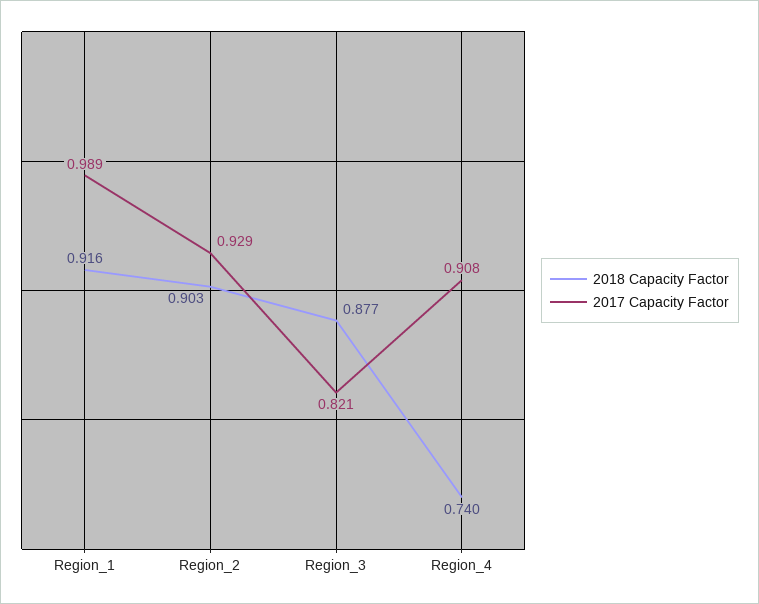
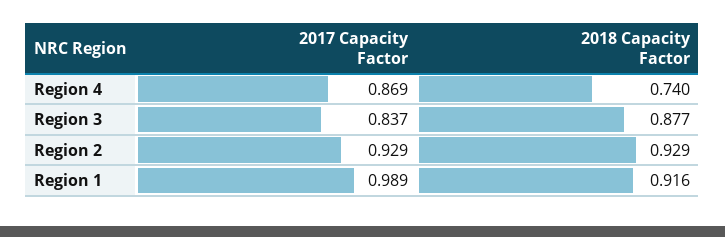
2018 Capacity Factor, Region_2: 0.903 -> 0.929
2017 Capacity Factor, Region_3: 0.821 -> 0.837
2017 Capacity Factor, Region_4: 0.908 -> 0.869

